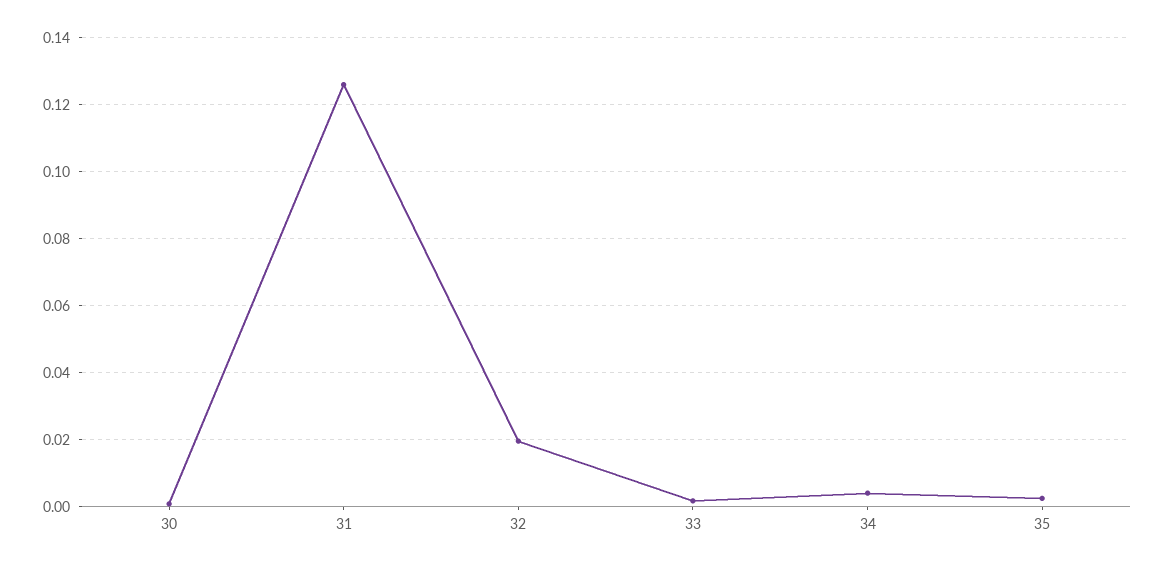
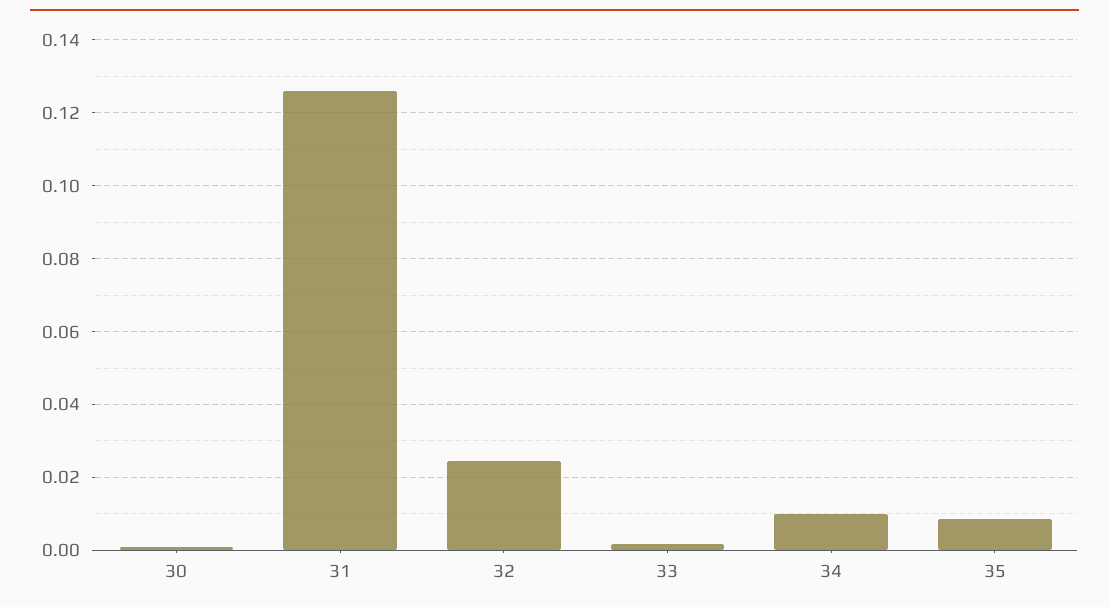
32: 0.02 -> 0.024
34: 0.004 -> 0.01
35: 0.002 -> 0.008

